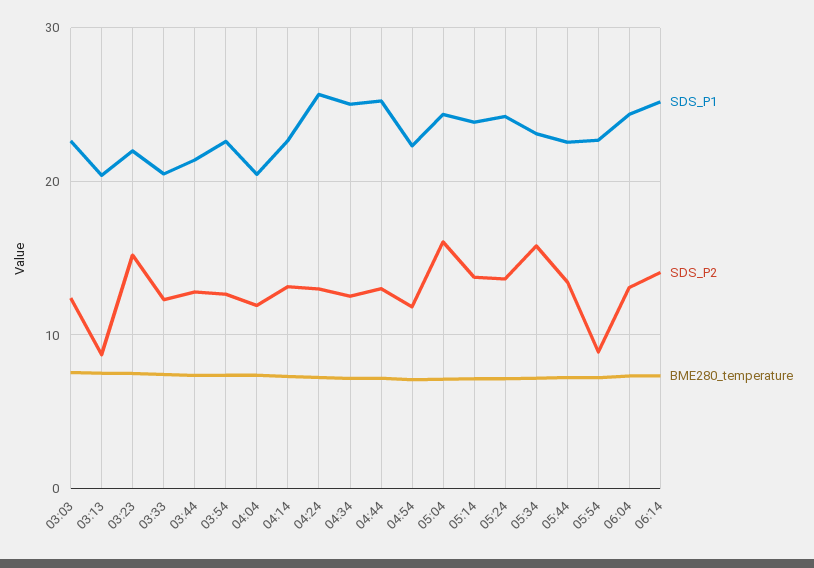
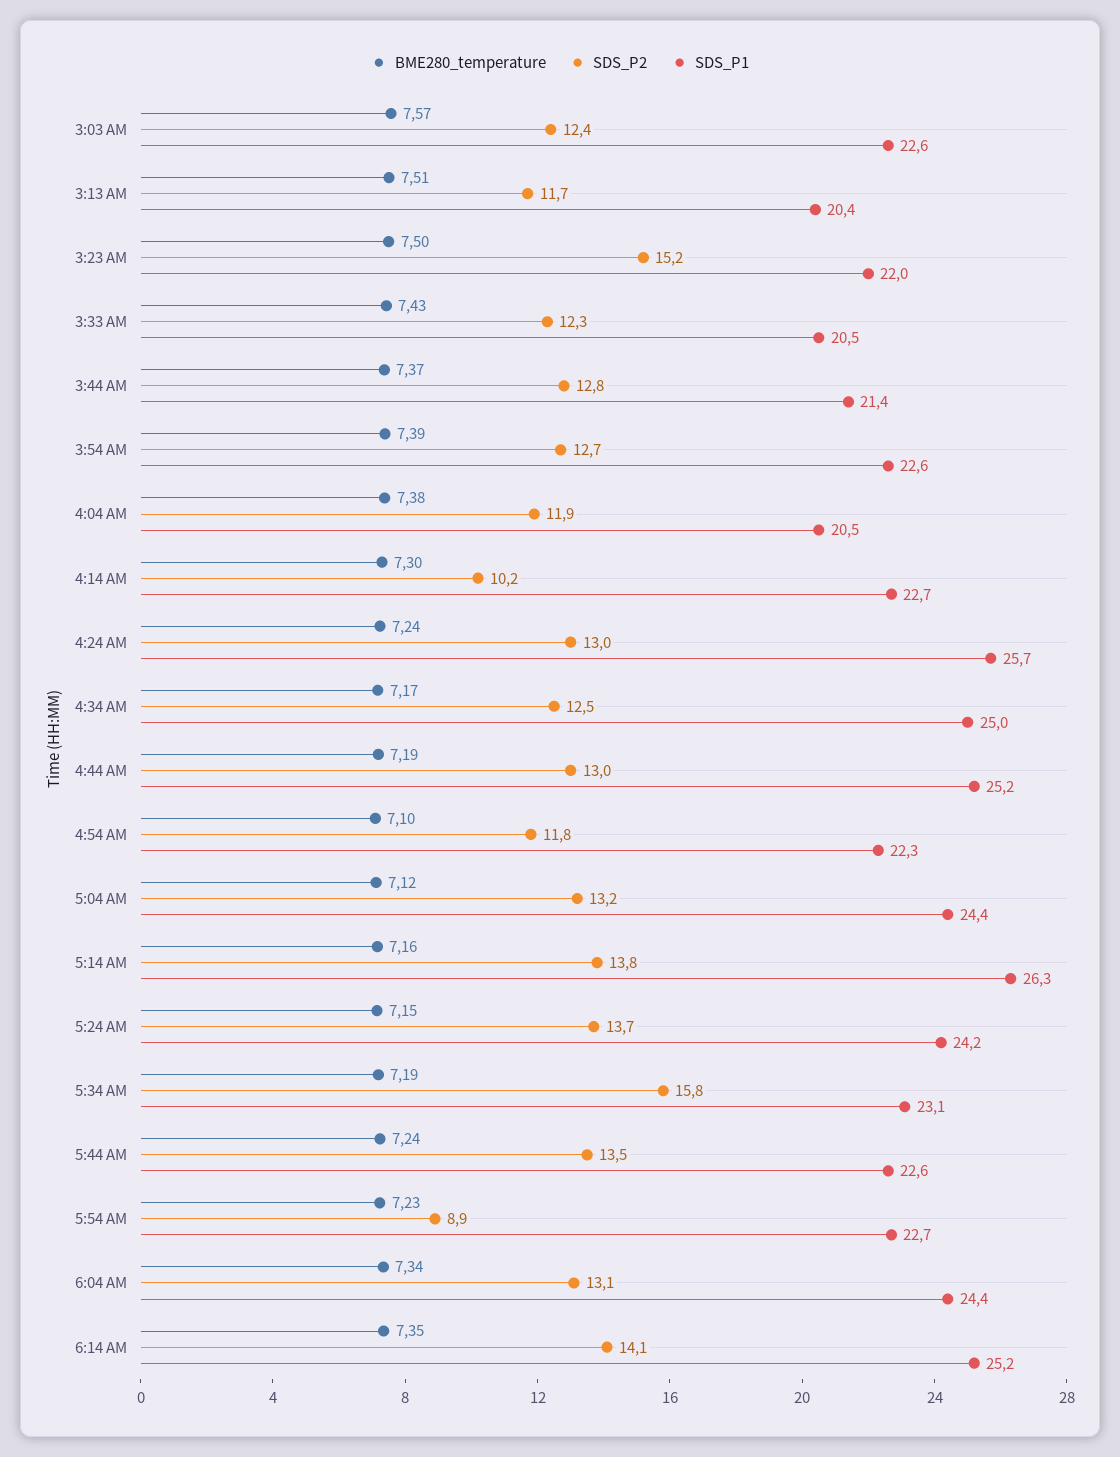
SDS_P2, 03:13: 9 -> 11.7
SDS_P2, 04:14: 13 -> 10.2
SDS_P2, 05:04: 16 -> 13.2
SDS_P1, 05:14: 24 -> 26.3

